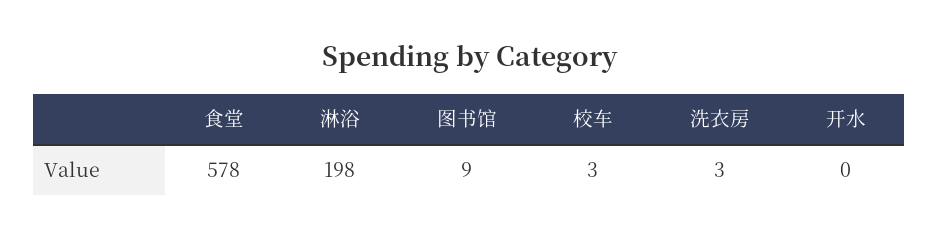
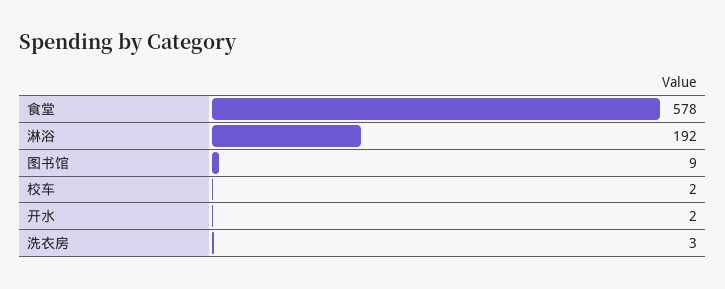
淋浴: 198 -> 192
校车: 3 -> 2
开水: 0 -> 2

